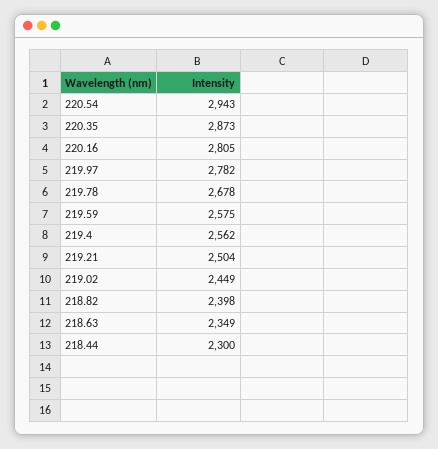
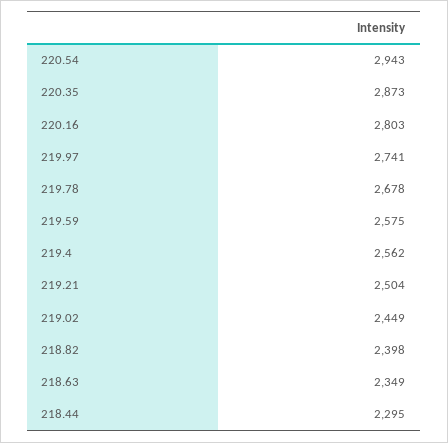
220.16: 2805 -> 2803
219.97: 2782 -> 2741
218.44: 2300 -> 2295

